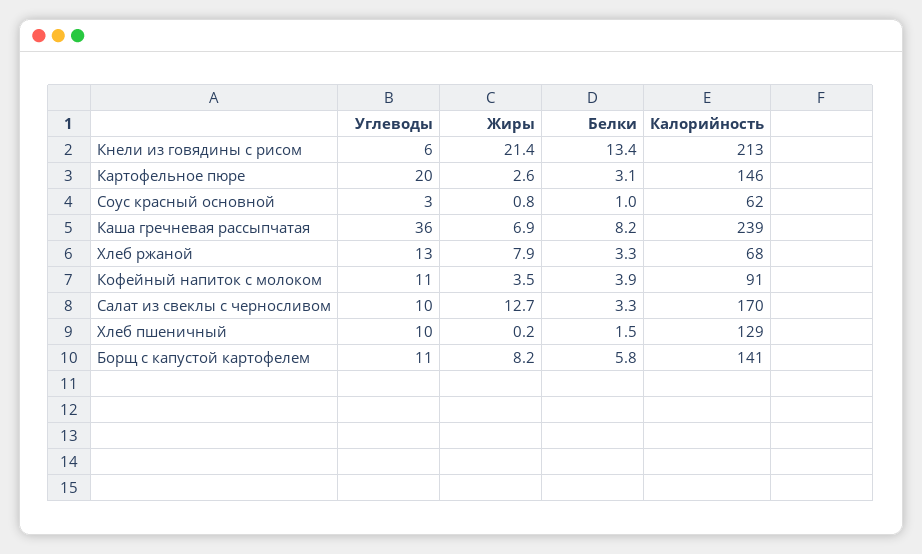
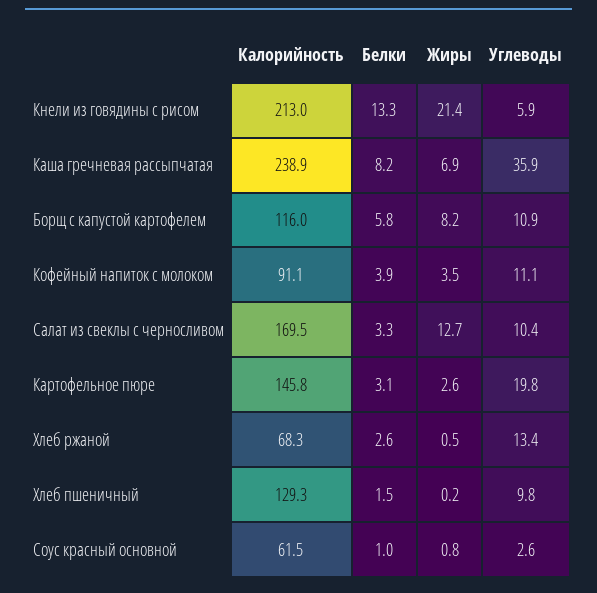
Белки, Кнели из говядины с рисом: 13.4 -> 13.3
Жиры, Хлеб ржаной: 7.9 -> 0.5
Белки, Хлеб ржаной: 3.3 -> 2.6
Калорийность, Борщ с капустой картофелем: 141 -> 116

